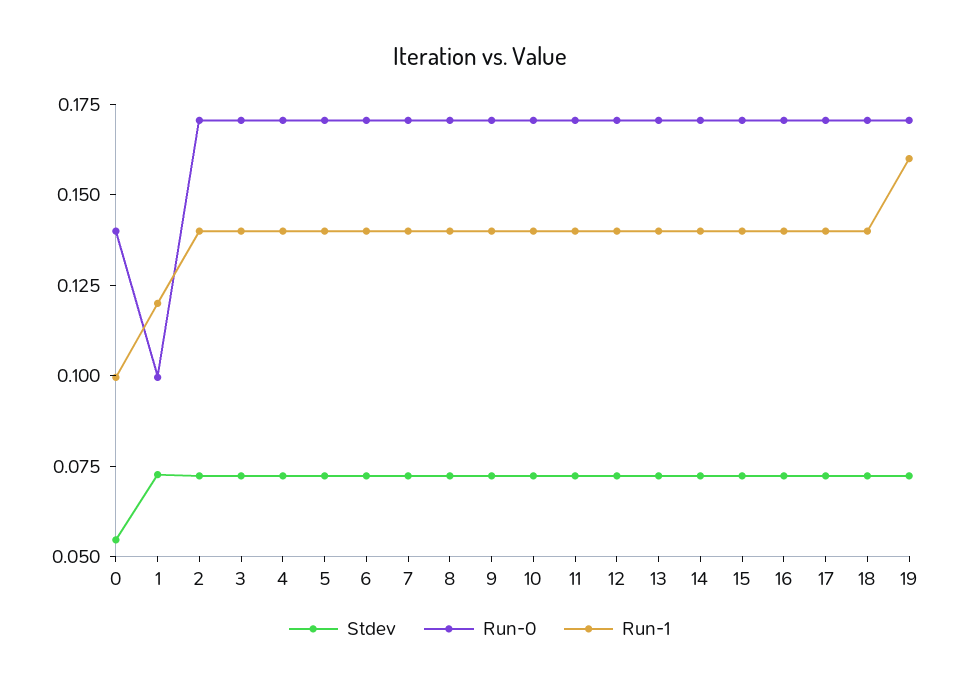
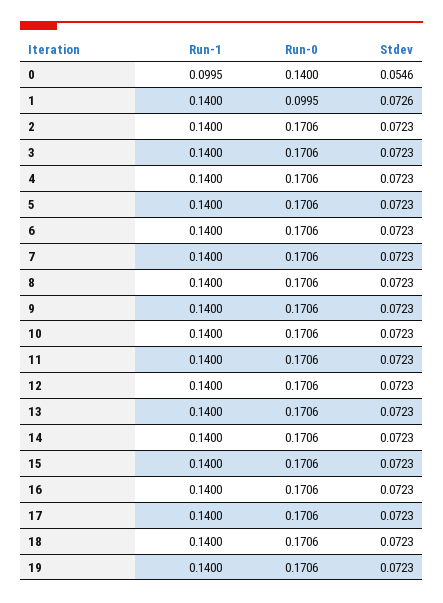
Run-1, 1: 0.12 -> 0.14
Run-1, 19: 0.16 -> 0.14

